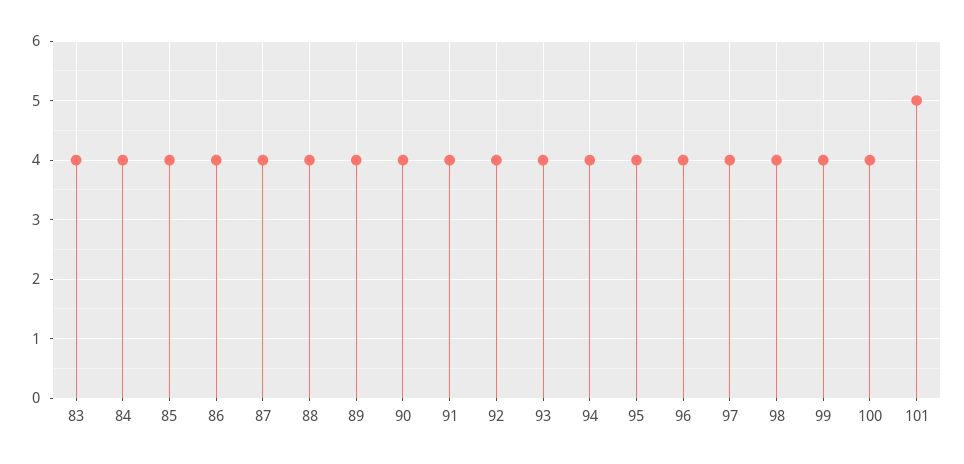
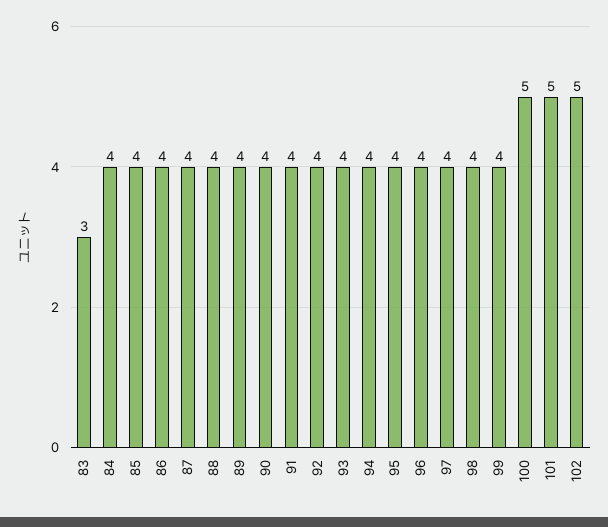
83: 4 -> 3
100: 4 -> 5
102: none -> 5

